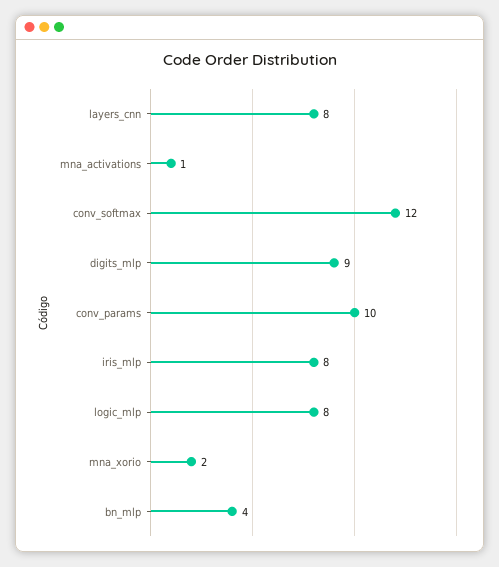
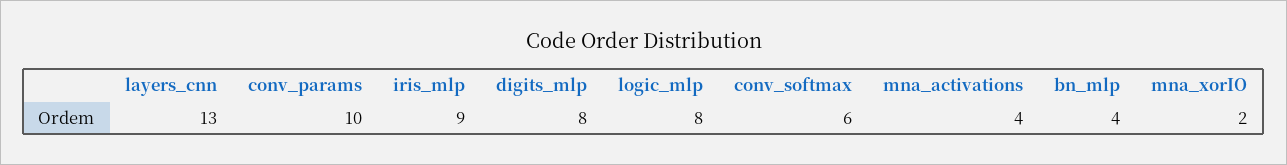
layers_cnn: 8 -> 13
mna_activations: 1 -> 4
conv_softmax: 12 -> 6
digits_mlp: 9 -> 8
iris_mlp: 8 -> 9

